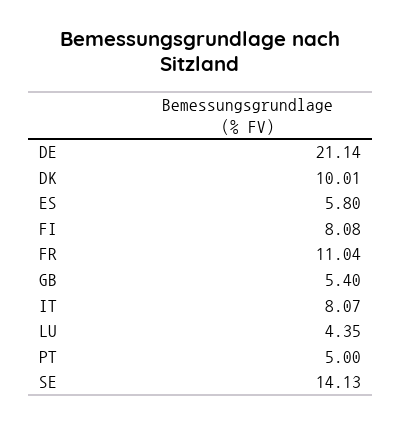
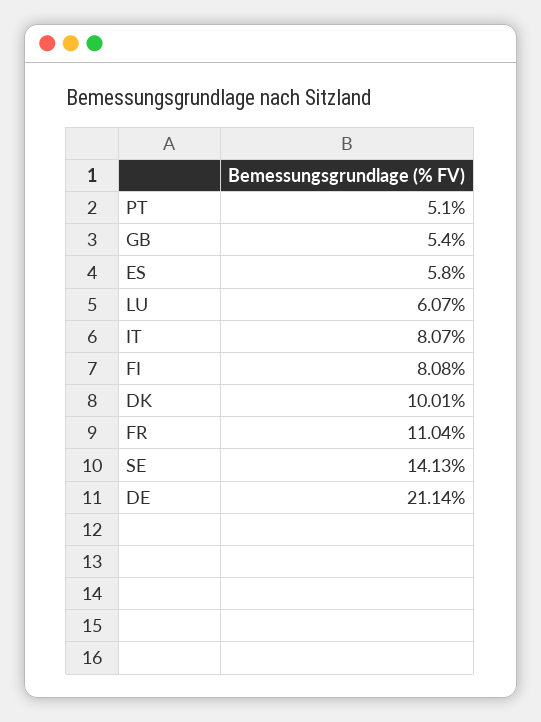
LU: 4.35 -> 6.07
PT: 5 -> 5.1

